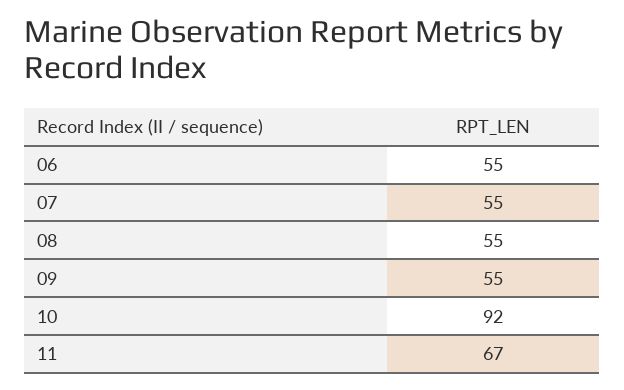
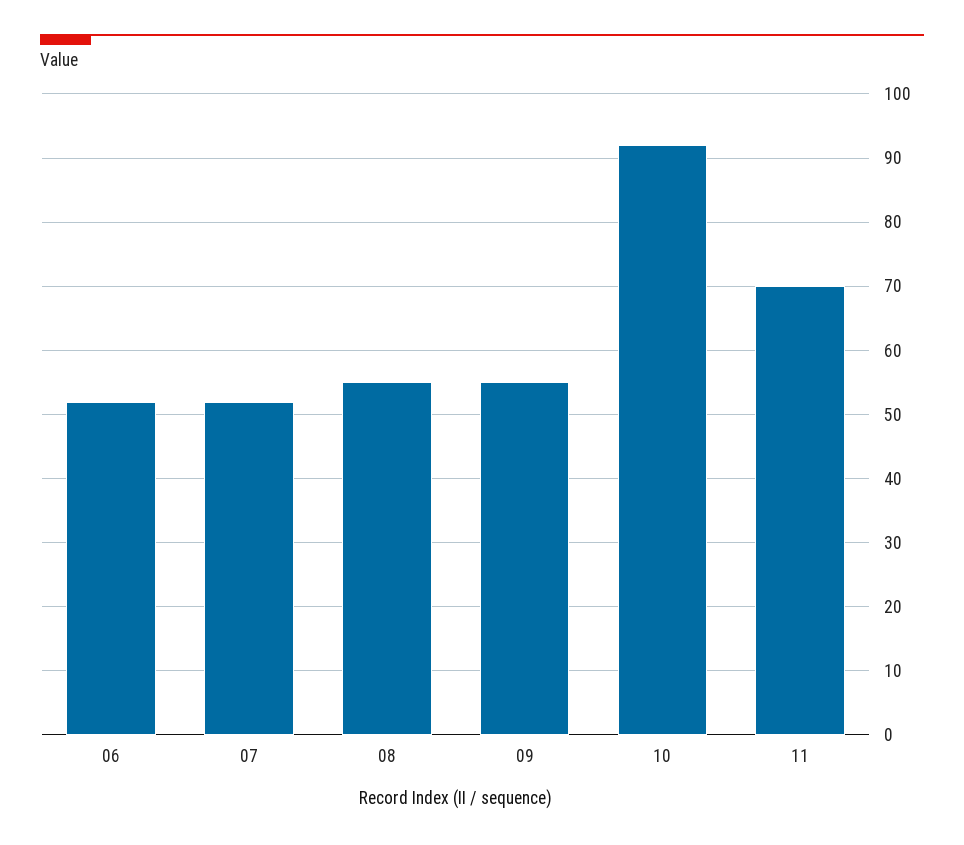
06: 55 -> 52
07: 55 -> 52
11: 67 -> 70

